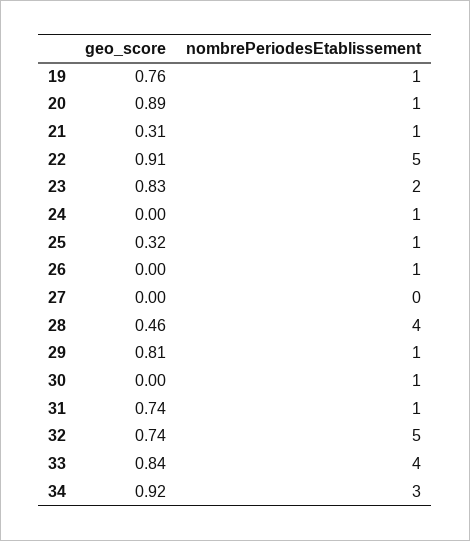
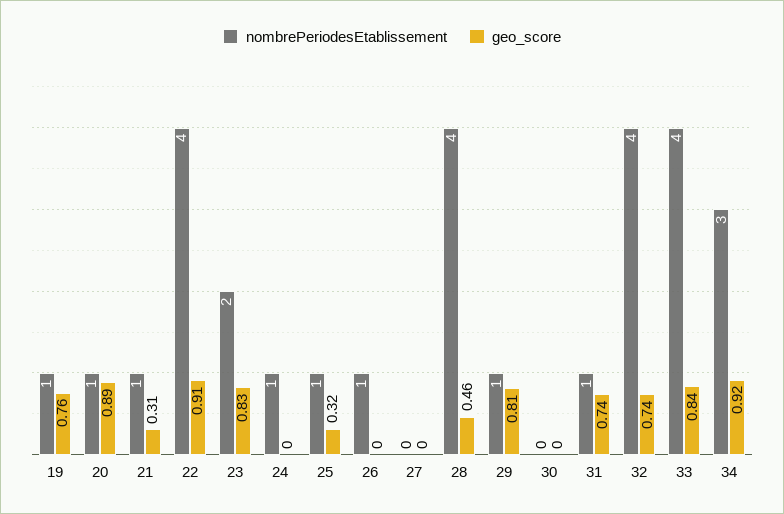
nombrePeriodesEtablissement, 22: 5 -> 4
nombrePeriodesEtablissement, 30: 1 -> 0
nombrePeriodesEtablissement, 32: 5 -> 4

